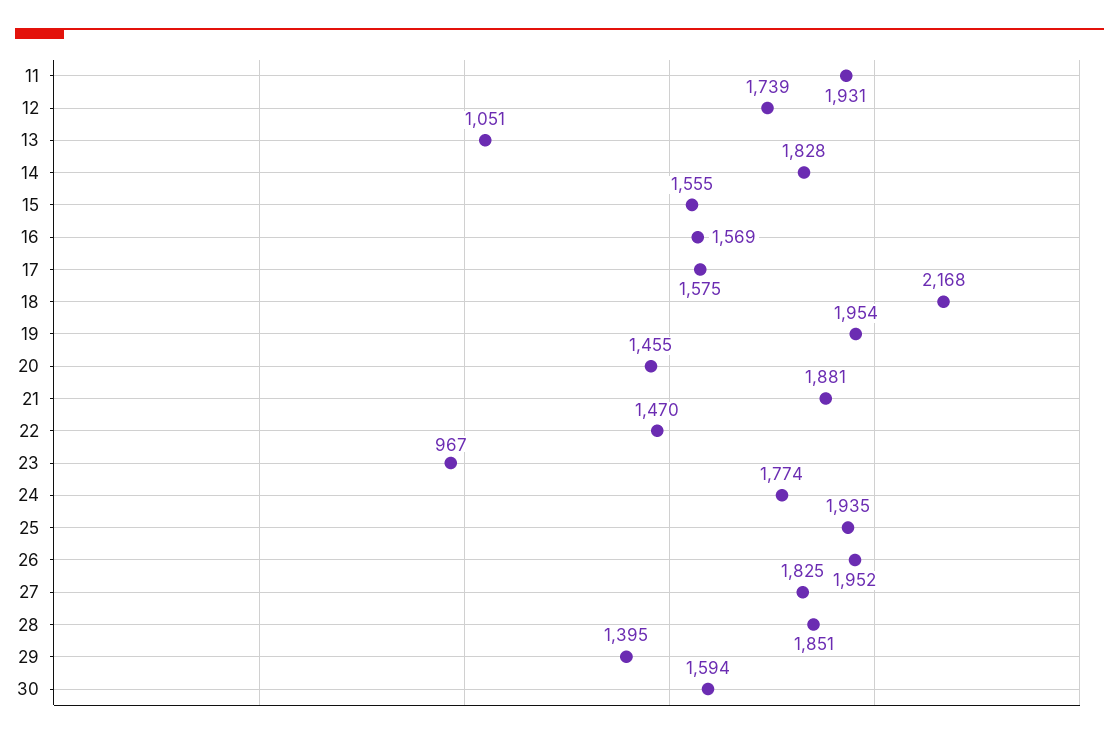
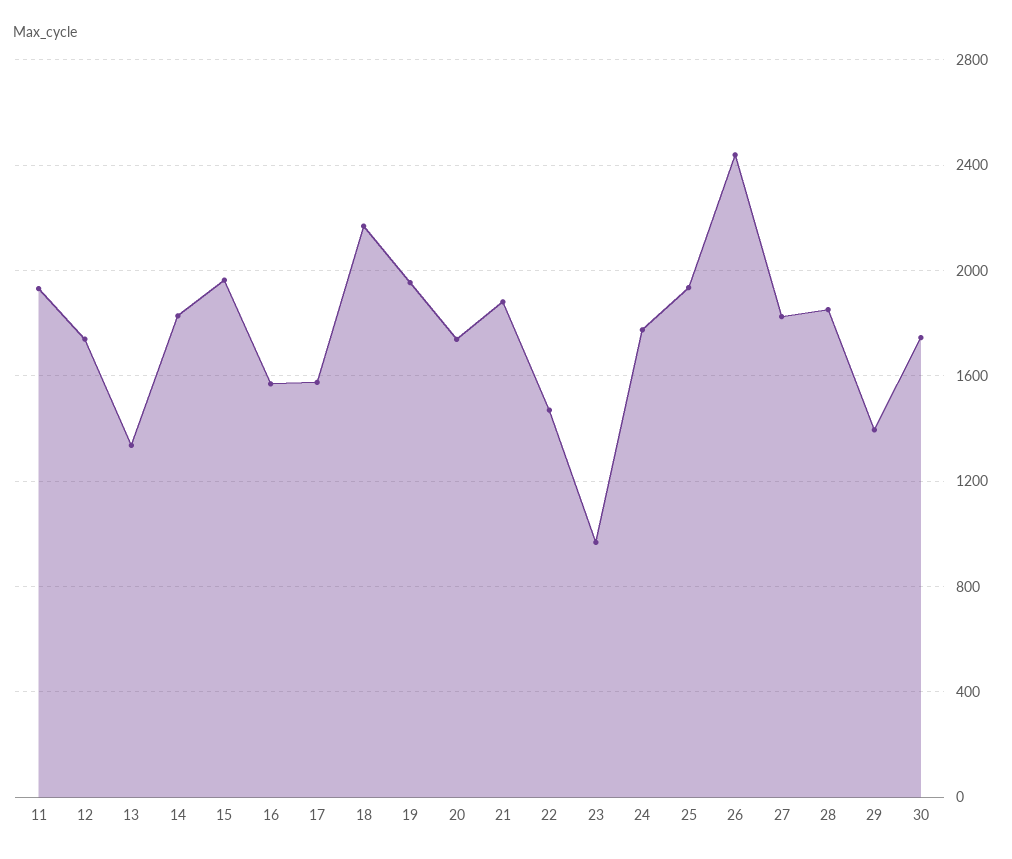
13: 1051 -> 1350
15: 1555 -> 1950
20: 1455 -> 1750
26: 1952 -> 2450
30: 1594 -> 1750

